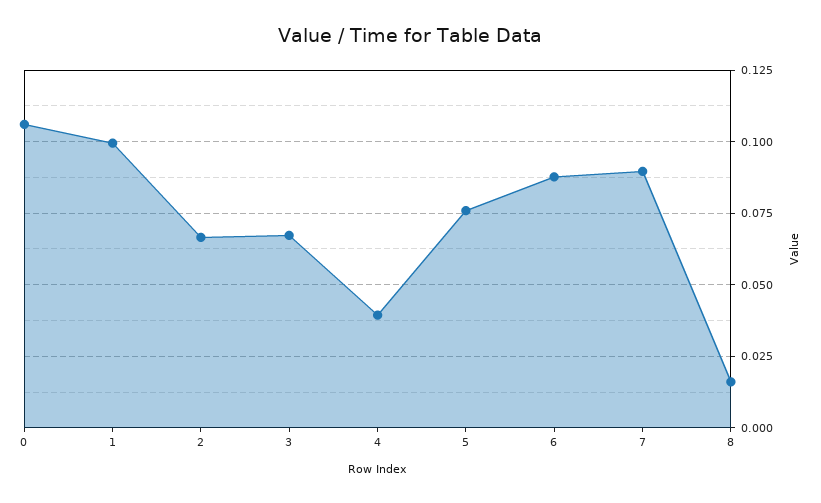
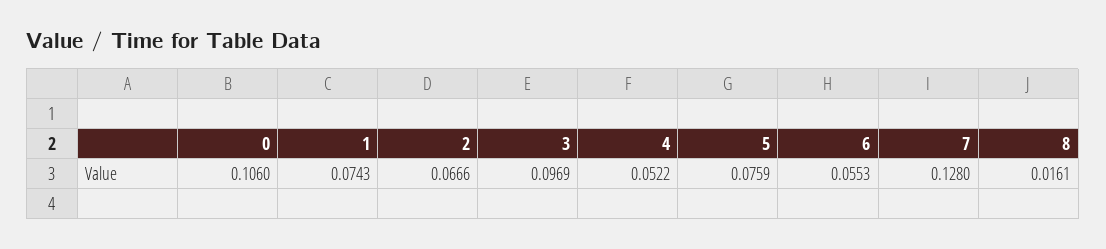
1: 0.1 -> 0.0743
3: 0.0675 -> 0.0969
4: 0.04 -> 0.0522
6: 0.0875 -> 0.0553
7: 0.09 -> 0.128

